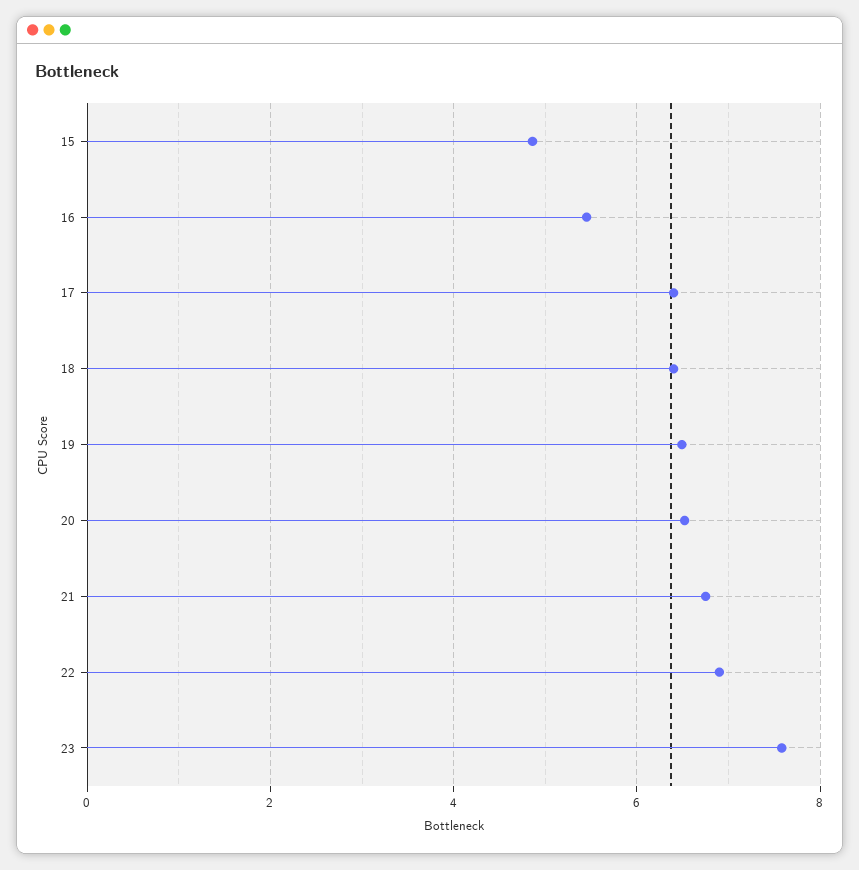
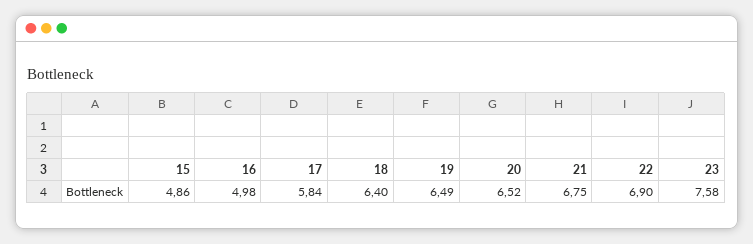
16: 5.4 -> 4.98
17: 6.4 -> 5.84

